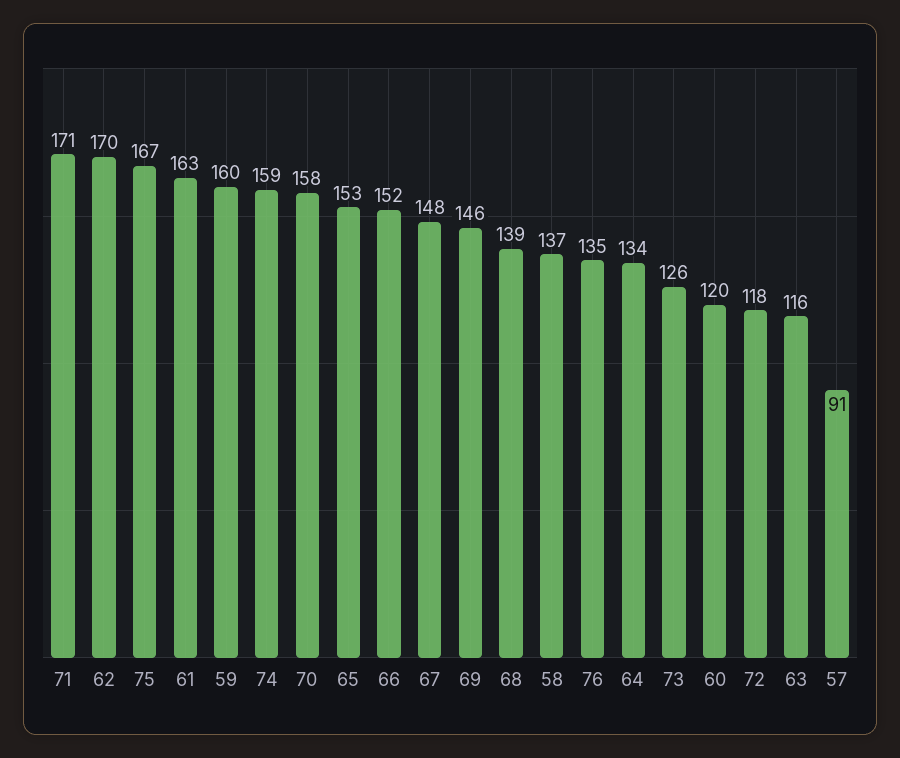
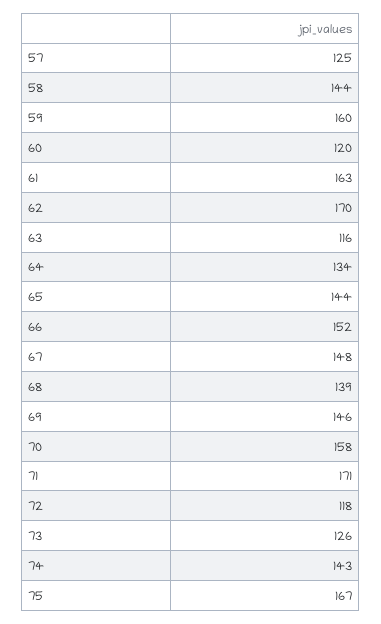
74: 159 -> 143
65: 153 -> 144
58: 137 -> 144
76: 135 -> none
57: 91 -> 125

